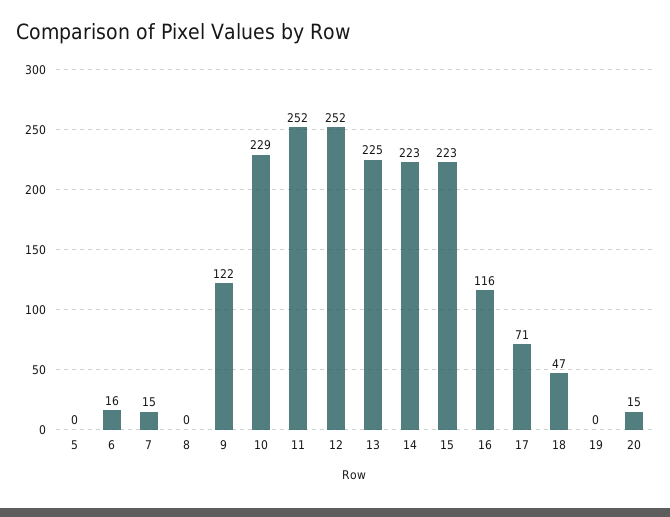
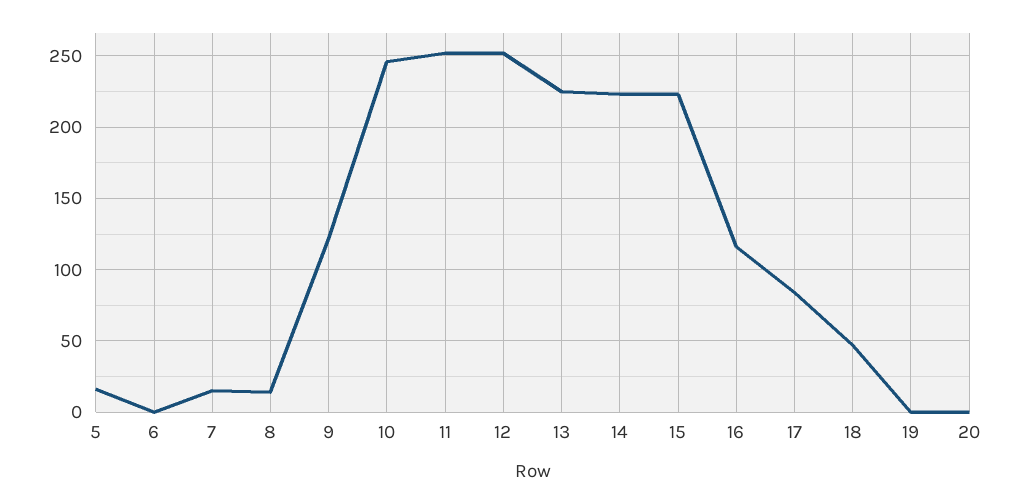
5: 0 -> 15
6: 16 -> 0
8: 0 -> 15
10: 229 -> 245
17: 71 -> 85
20: 15 -> 0

